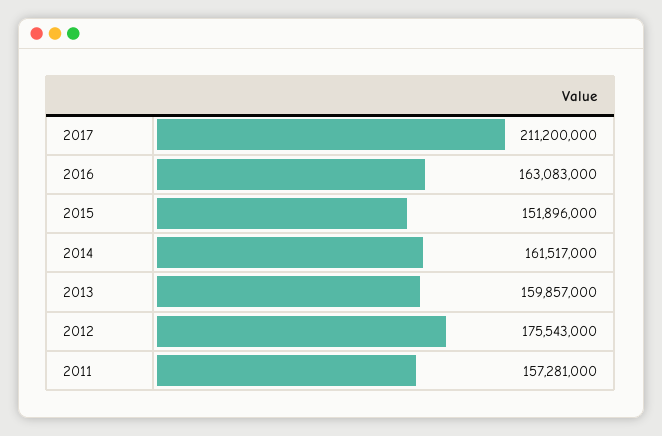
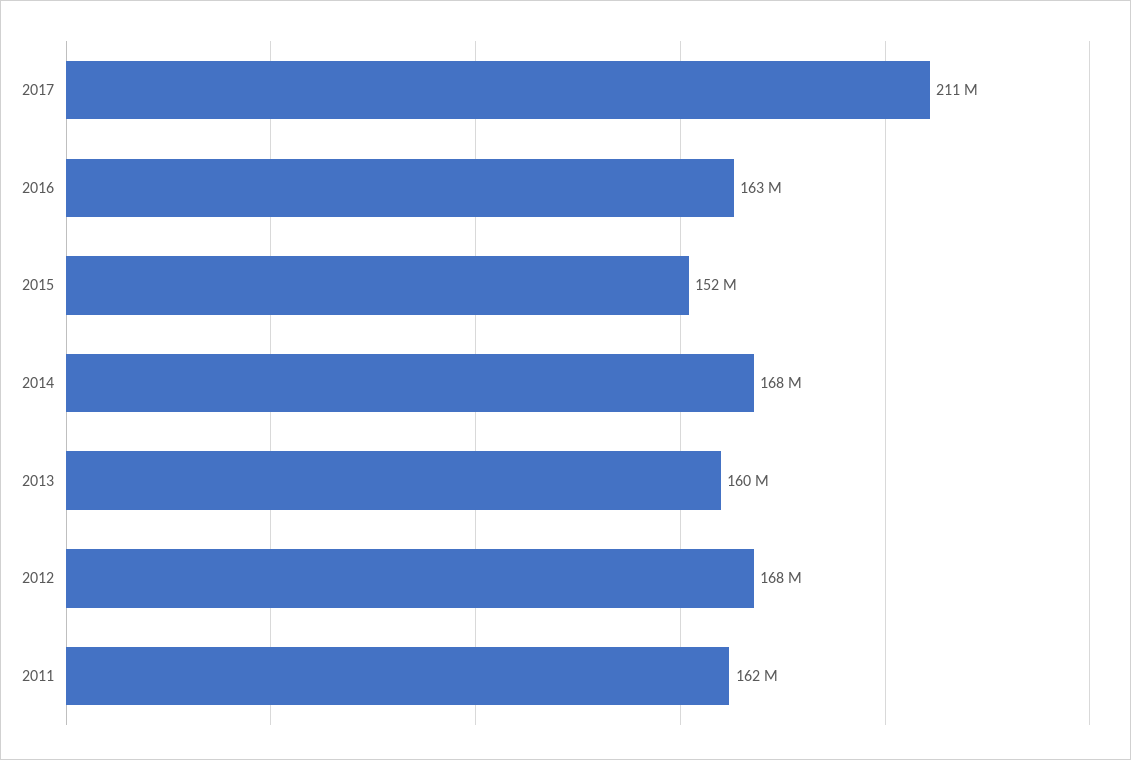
2014: 161517000 -> 168000000
2012: 175543000 -> 168000000
2011: 157281000 -> 162000000

